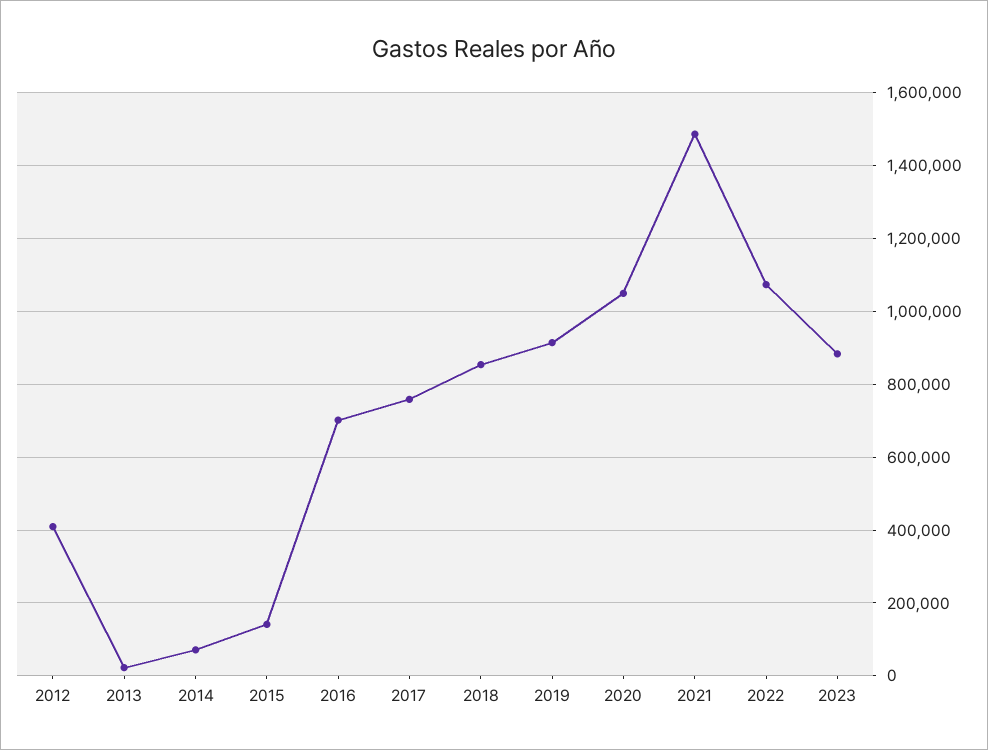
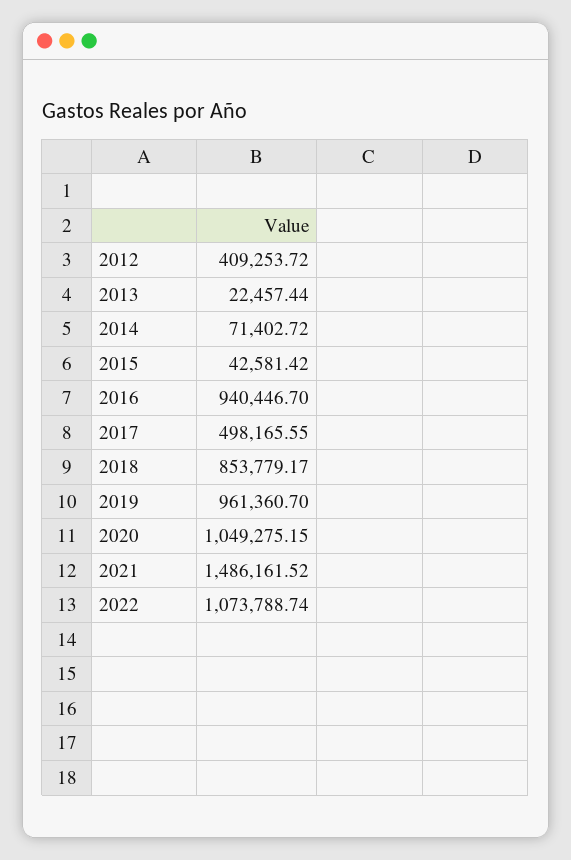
2015: 140000 -> 42581.42
2016: 700000 -> 940446.7
2017: 760000 -> 498165.55
2019: 920000 -> 961360.7
2023: 880000 -> none

